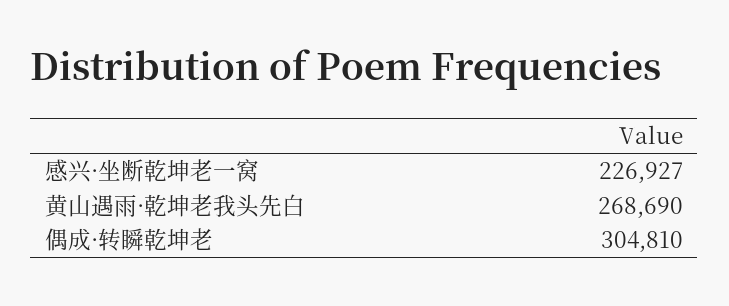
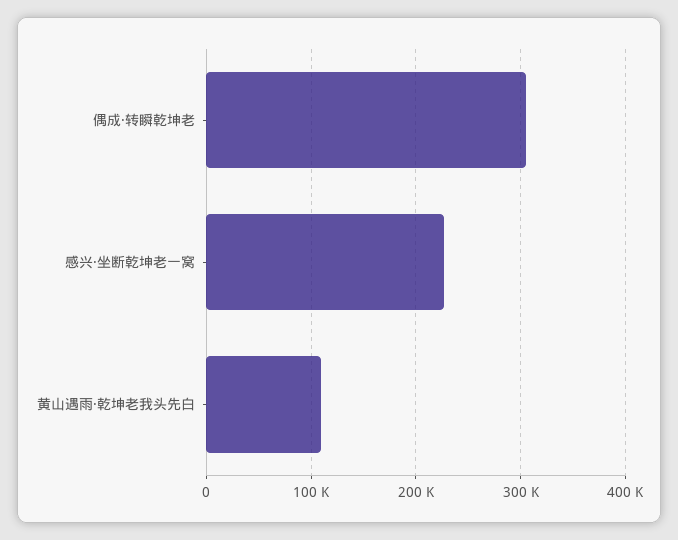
黄山遇雨·乾坤老我头先白: 268690 -> 110000

